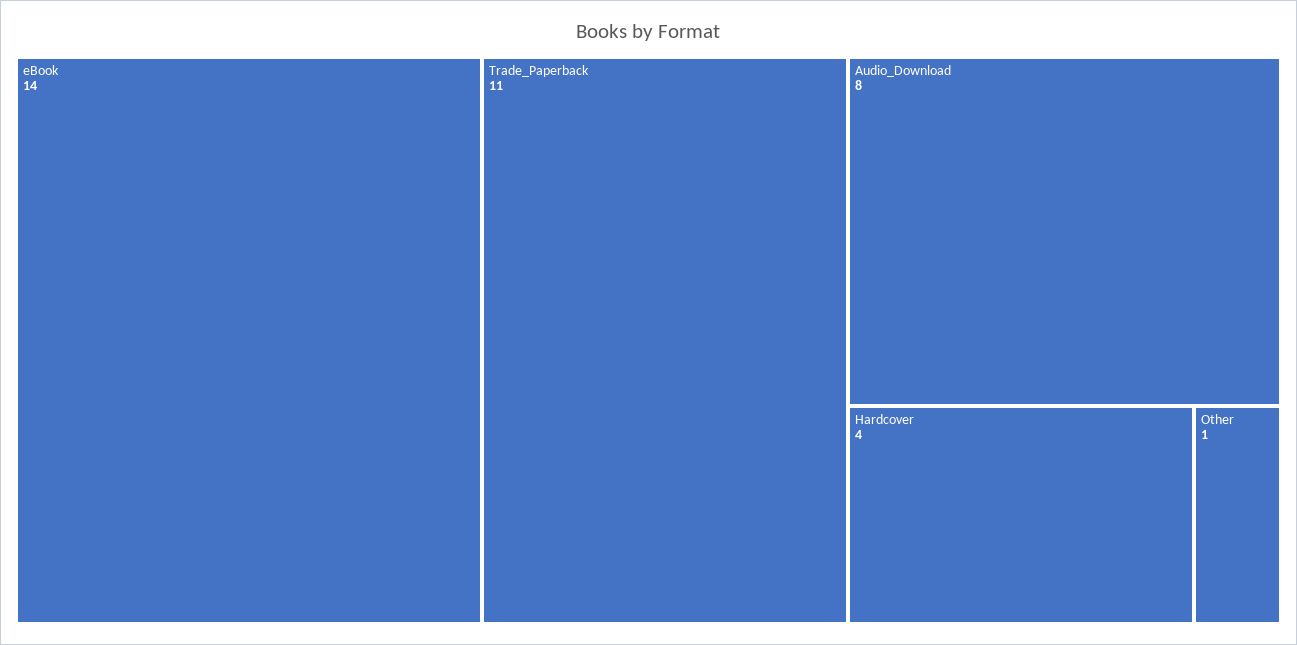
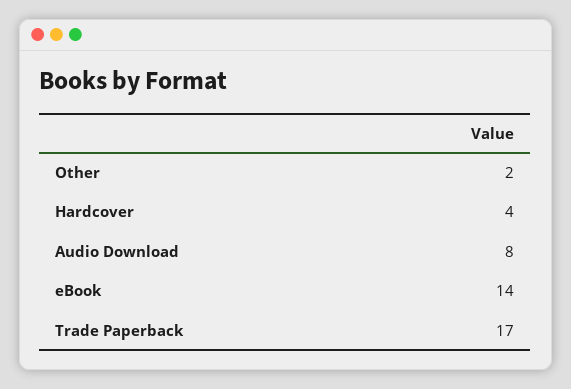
Trade_Paperback: 11 -> 17
Other: 1 -> 2

